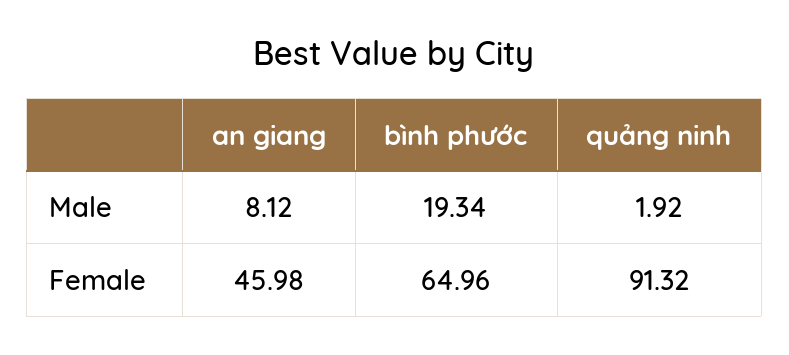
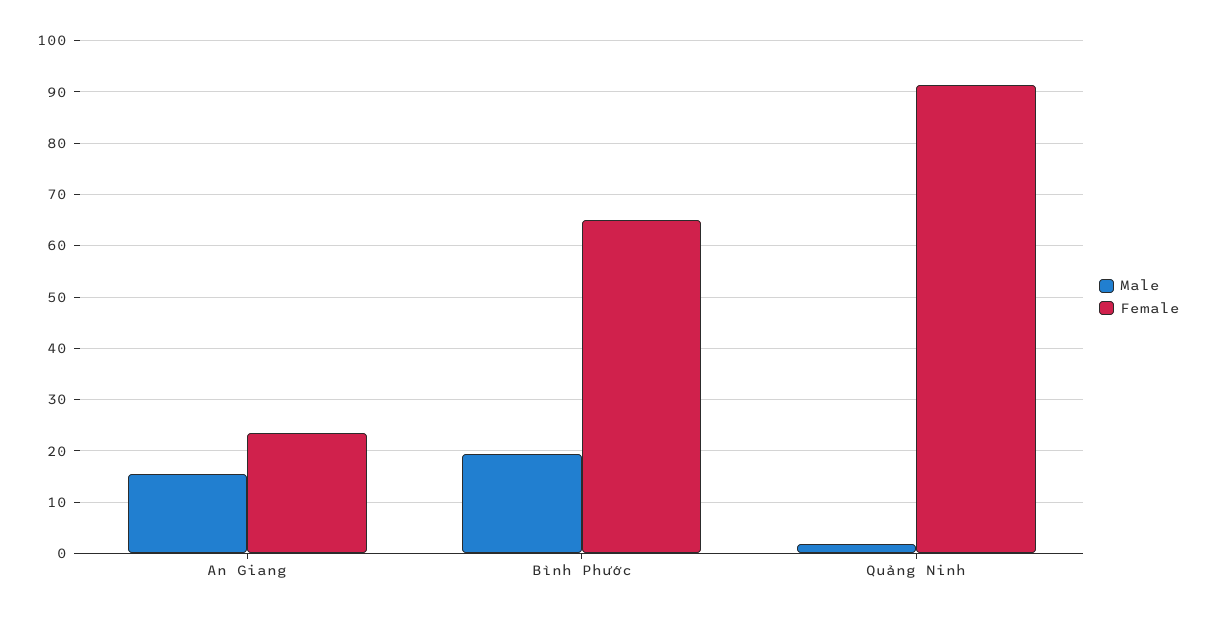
Male, an giang: 8.12 -> 16
Female, an giang: 45.98 -> 24

